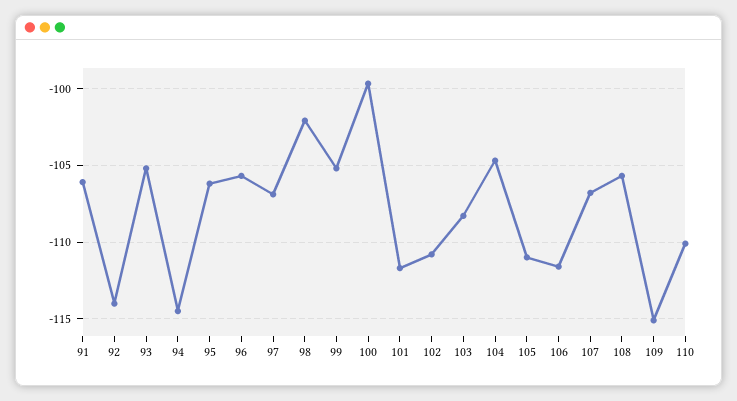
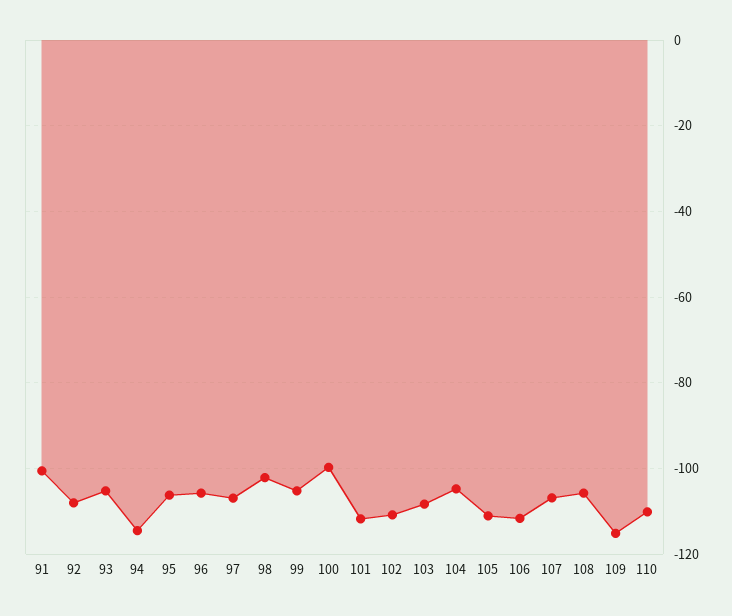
91: -106 -> -100
92: -114 -> -108

